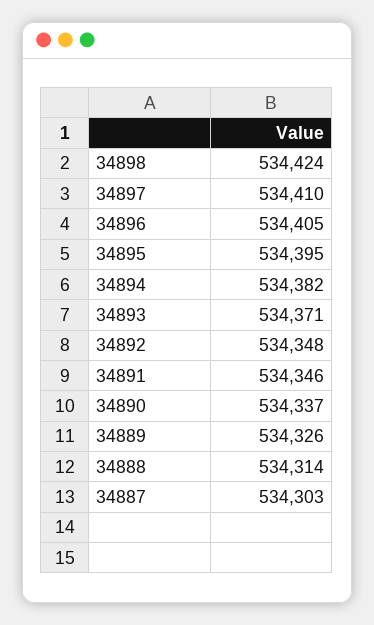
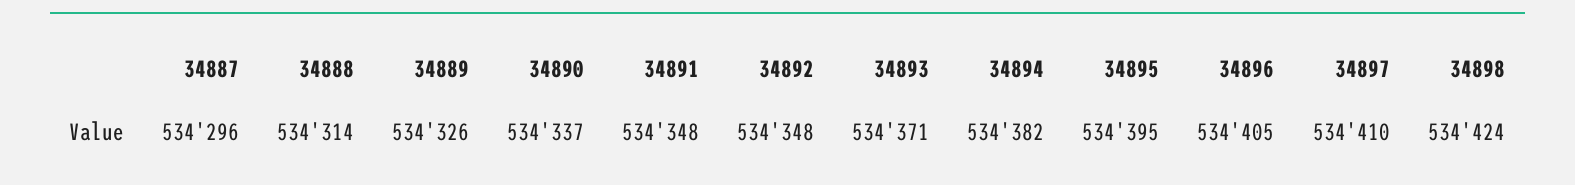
34891: 534346 -> 534348
34887: 534303 -> 534296

